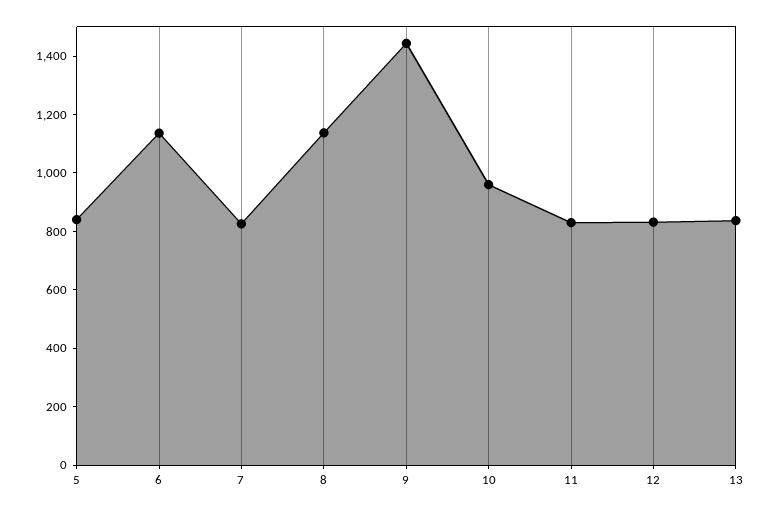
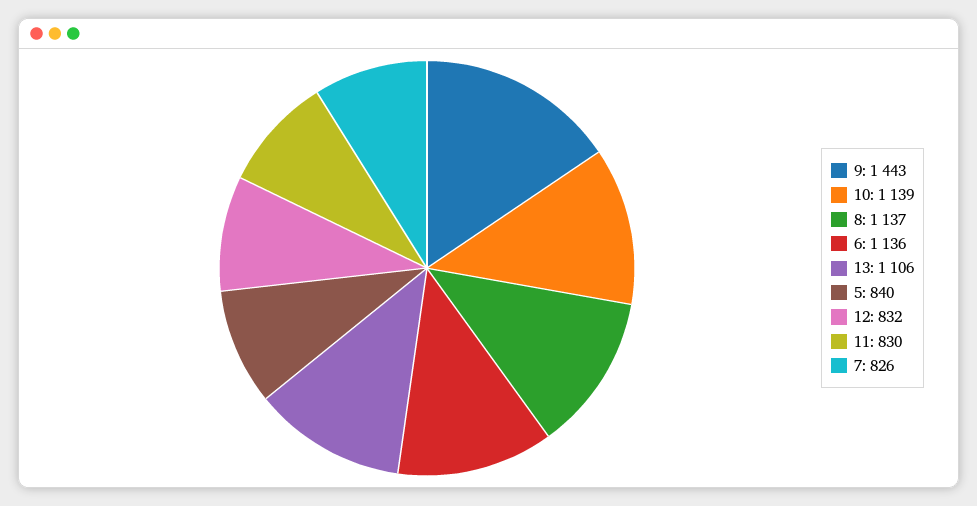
10: 950 -> 1139
13: 850 -> 1106

